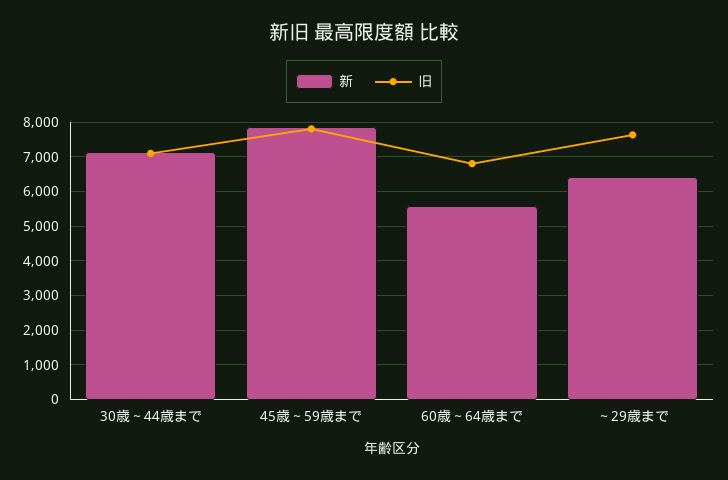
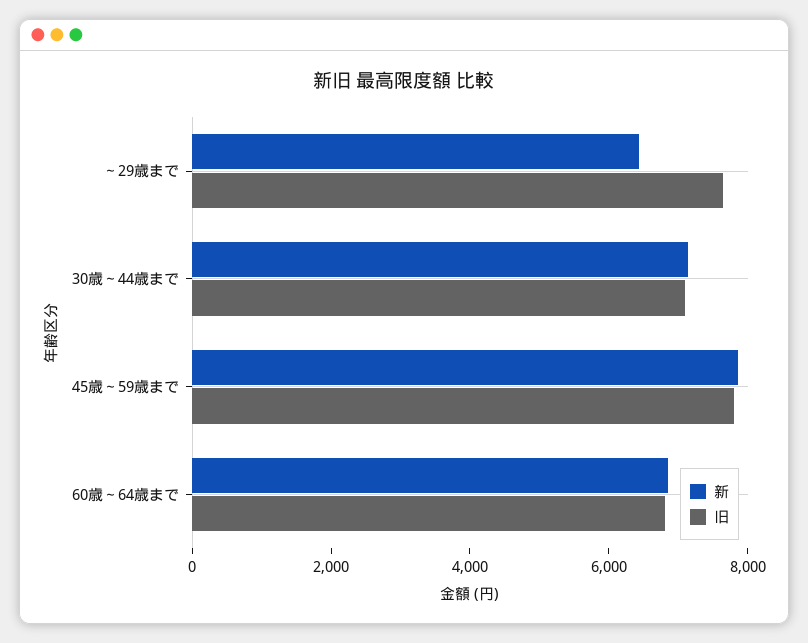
新, 60歳～64歳まで: 5600 -> 7000

